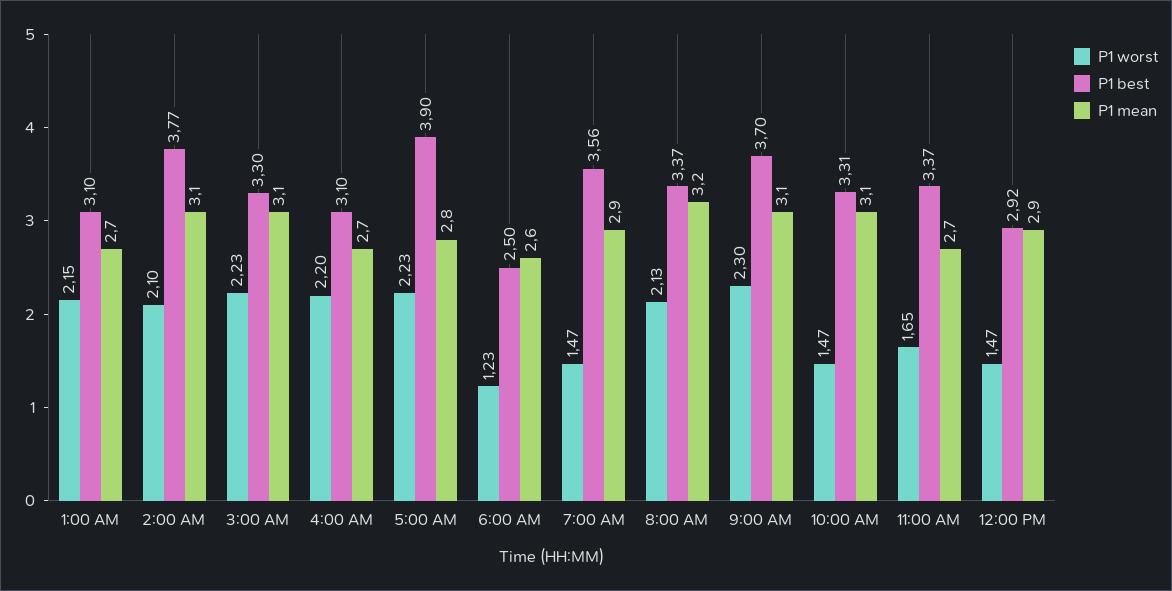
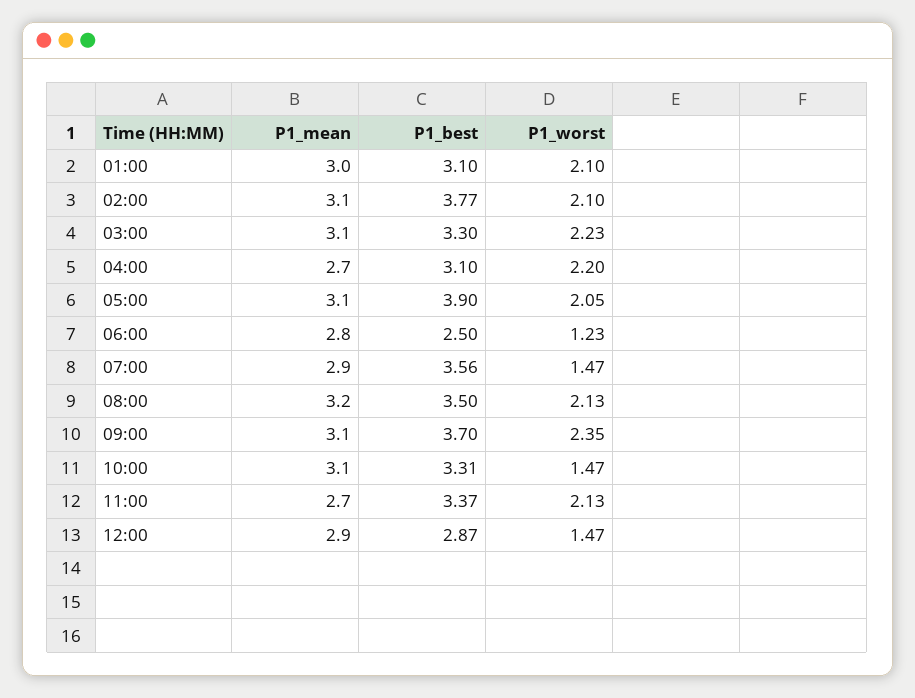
P1 worst, 1:00 AM: 2.15 -> 2.1
P1 mean, 1:00 AM: 2.7 -> 3
P1 worst, 5:00 AM: 2.23 -> 2.05
P1 mean, 5:00 AM: 2.8 -> 3.1
P1 mean, 6:00 AM: 2.6 -> 2.8
P1 best, 8:00 AM: 3.37 -> 3.5
P1 worst, 9:00 AM: 2.3 -> 2.35
P1 worst, 11:00 AM: 1.65 -> 2.13
P1 best, 12:00 PM: 2.92 -> 2.87

